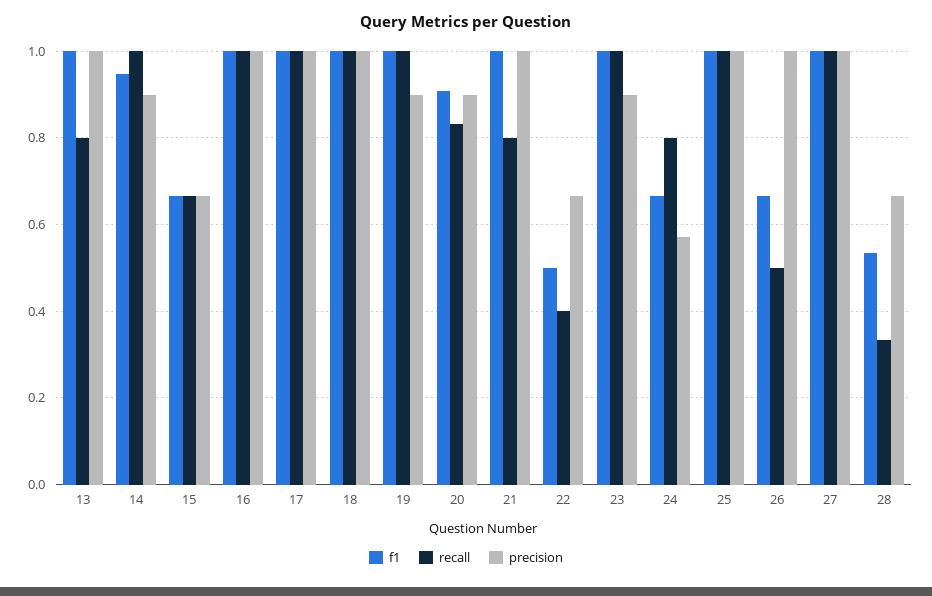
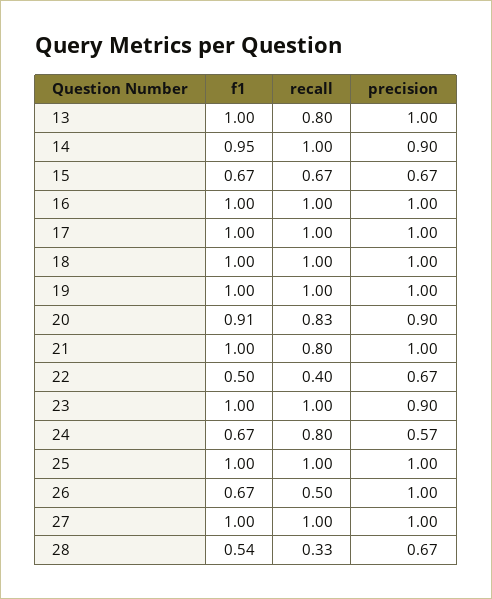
precision, 19: 0.9 -> 1

